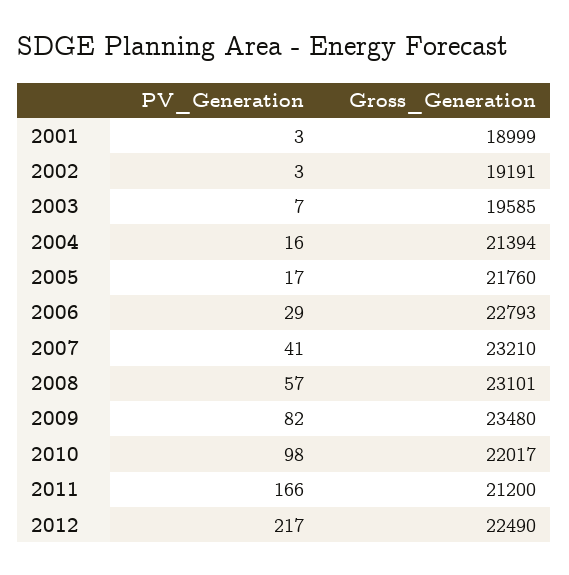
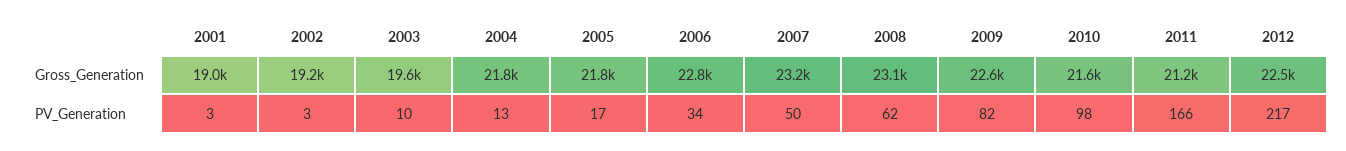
PV_Generation, 2003: 7 -> 10
PV_Generation, 2004: 16 -> 13
Gross_Generation, 2004: 21394 -> 21800
PV_Generation, 2006: 29 -> 34
PV_Generation, 2007: 41 -> 50
PV_Generation, 2008: 57 -> 62
Gross_Generation, 2009: 23480 -> 22600
Gross_Generation, 2010: 22017 -> 21600

